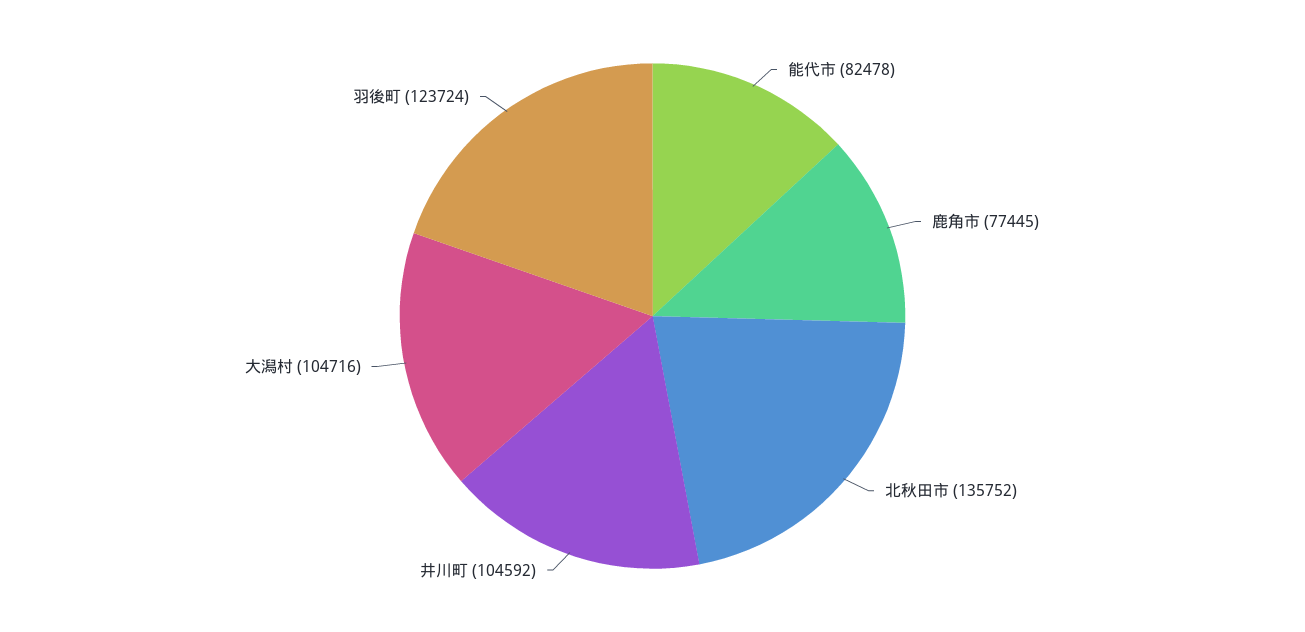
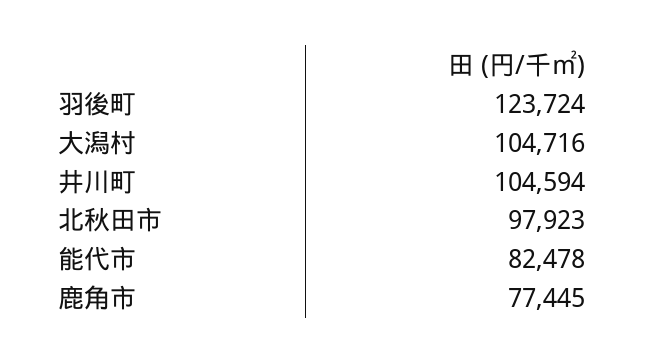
北秋田市: 135752 -> 97923
井川町: 104592 -> 104594

